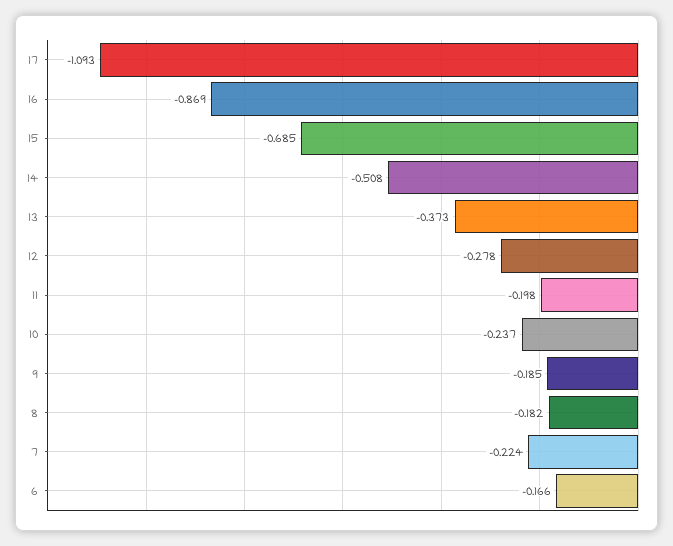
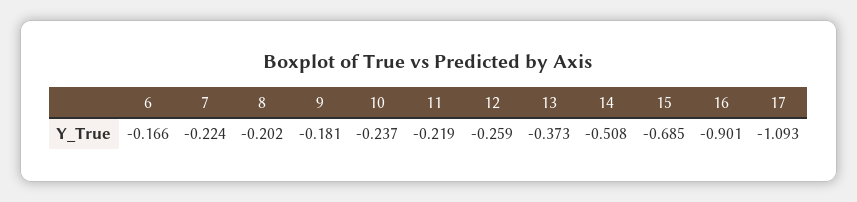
16: -0.869 -> -0.901
12: -0.278 -> -0.259
11: -0.198 -> -0.219
9: -0.185 -> -0.181
8: -0.182 -> -0.202

